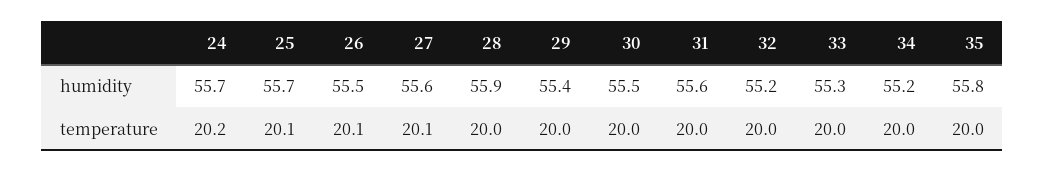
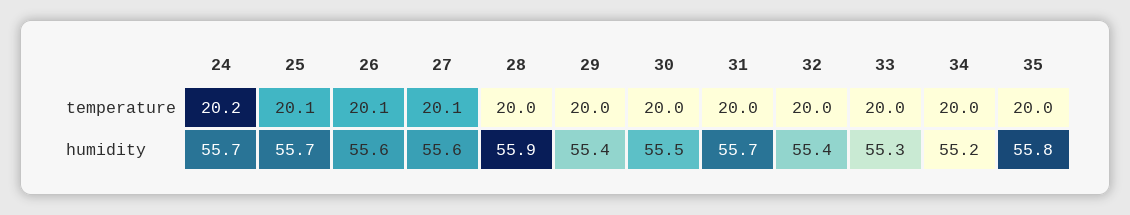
26, humidity: 55.5 -> 55.6
31, humidity: 55.6 -> 55.7
32, humidity: 55.2 -> 55.4

